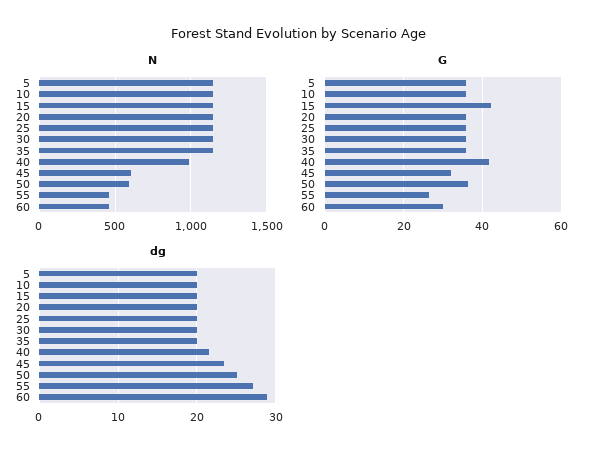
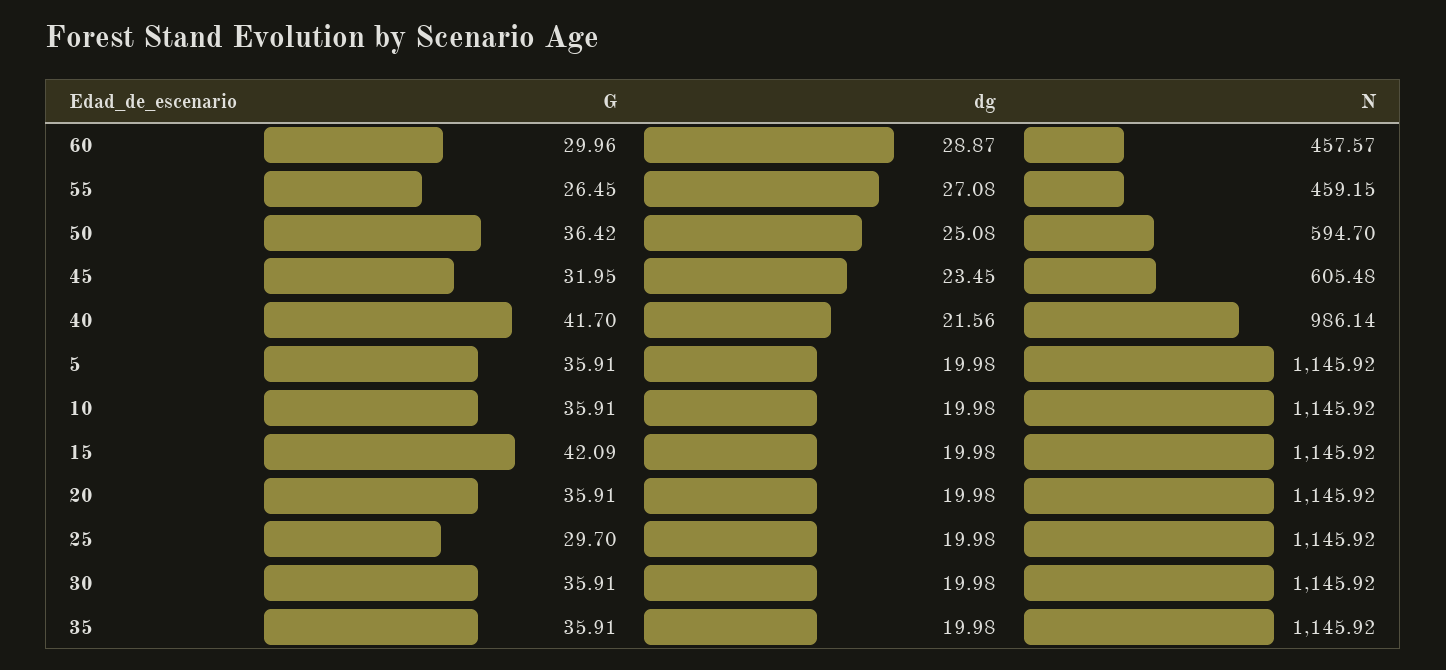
G, 25: 36 -> 29.7

